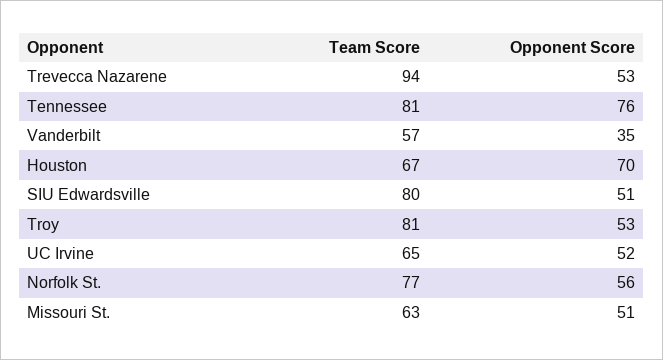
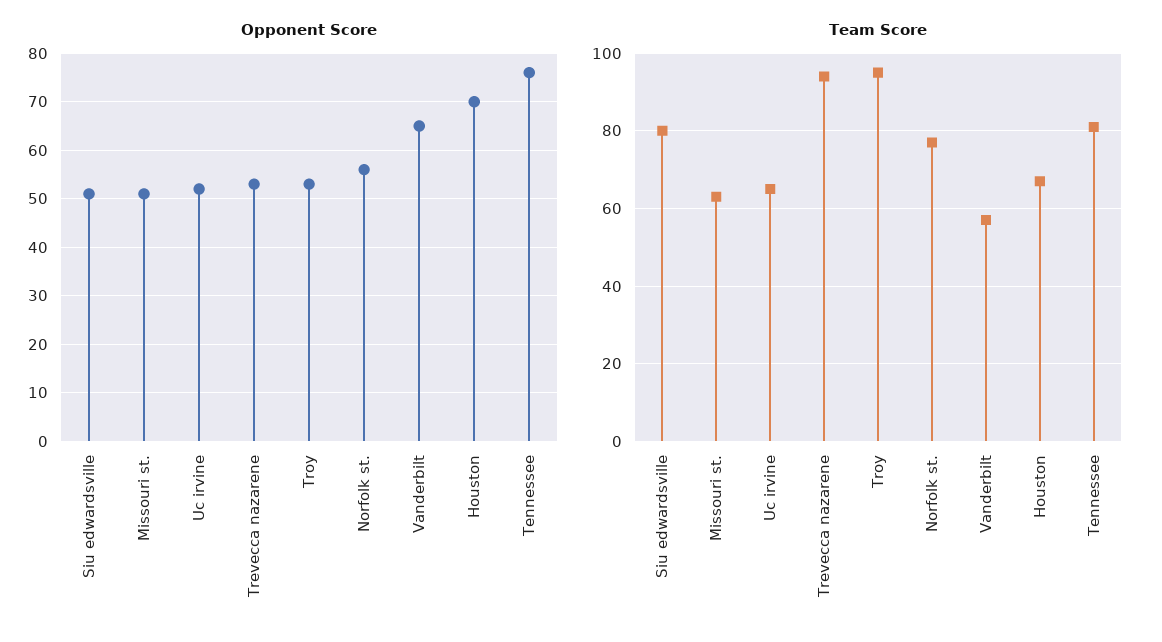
Opponent Score, Vanderbilt: 35 -> 65
Team Score, Troy: 81 -> 95

